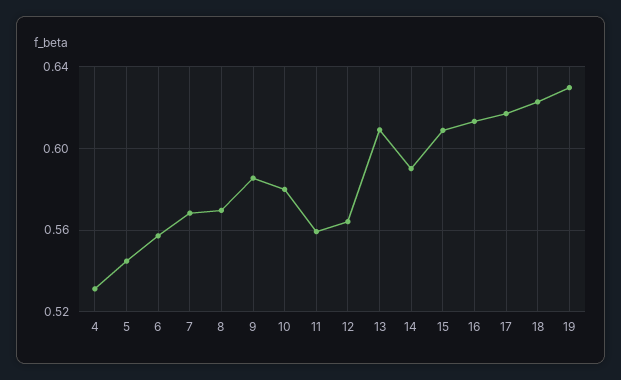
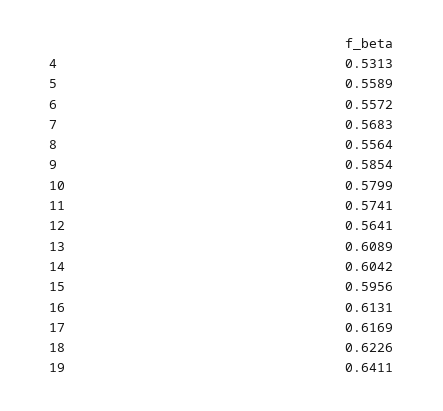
5: 0.545 -> 0.5589
8: 0.57 -> 0.5564
11: 0.56 -> 0.5741
14: 0.59 -> 0.6042
15: 0.61 -> 0.5956
19: 0.63 -> 0.6411

